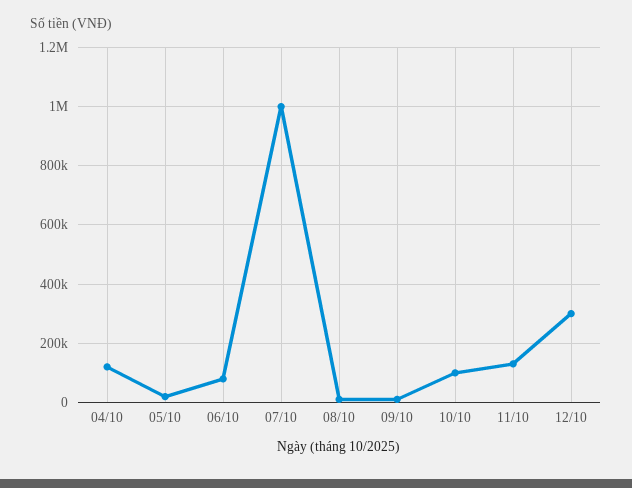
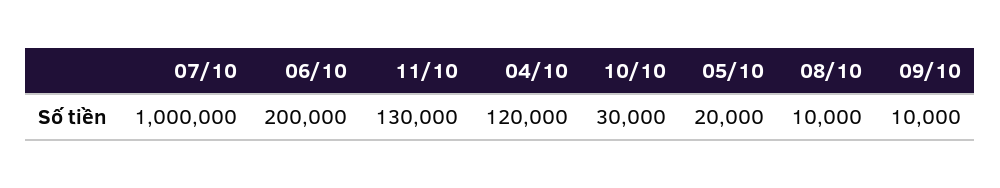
06/10: 75000 -> 200000
10/10: 100000 -> 30000
12/10: 300000 -> none

